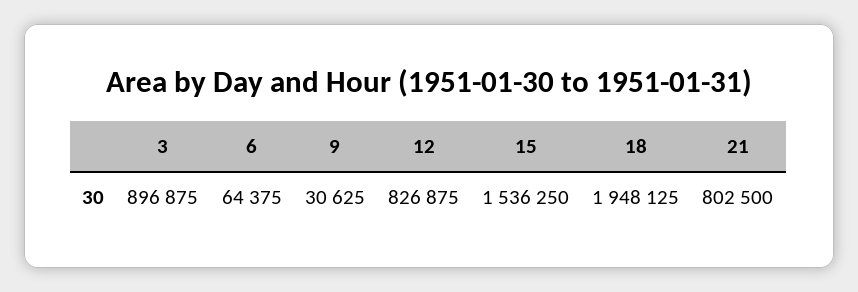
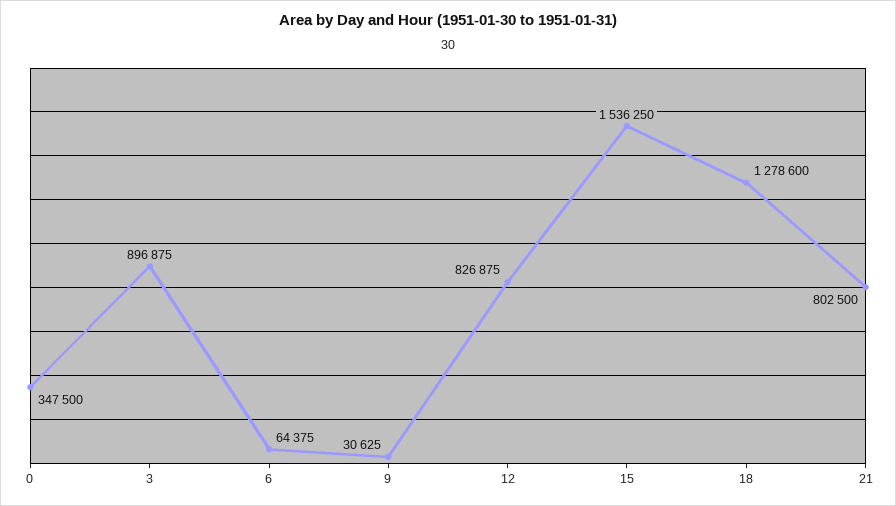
18: 1948125 -> 1278600
0: none -> 347500

